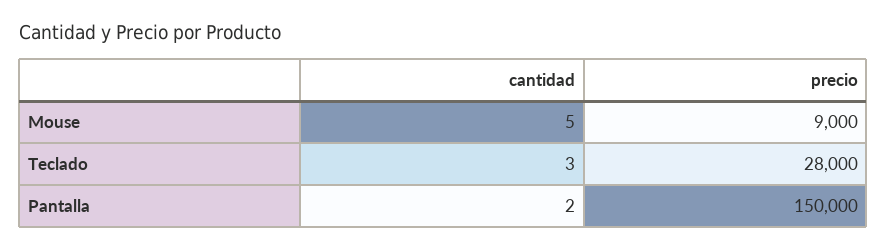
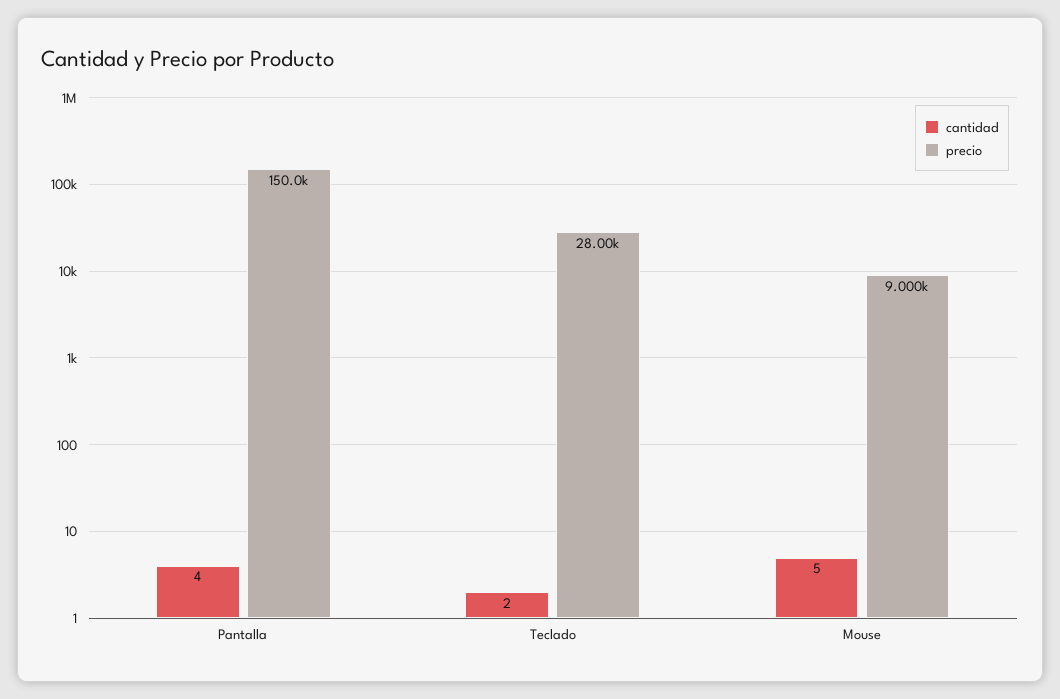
cantidad, Teclado: 3 -> 2
cantidad, Pantalla: 2 -> 4

